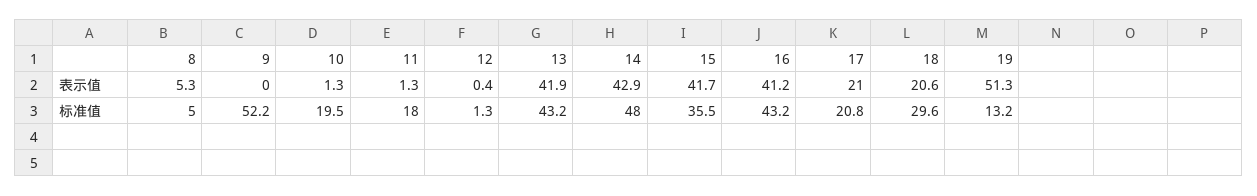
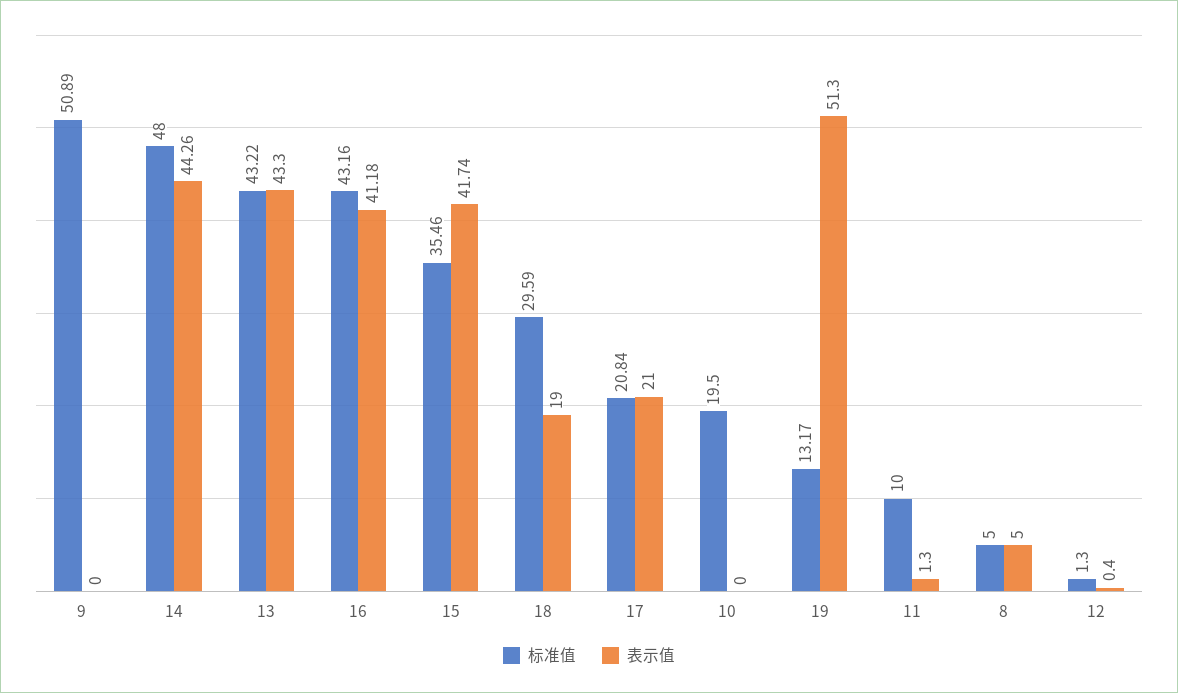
表示值, 8: 5.3 -> 5
表示值, 10: 1.3 -> 0
表示值, 13: 41.9 -> 43.3
表示值, 14: 42.9 -> 44.26
表示值, 18: 20.6 -> 19
标准值, 9: 52.2 -> 50.89
标准值, 11: 18 -> 10

